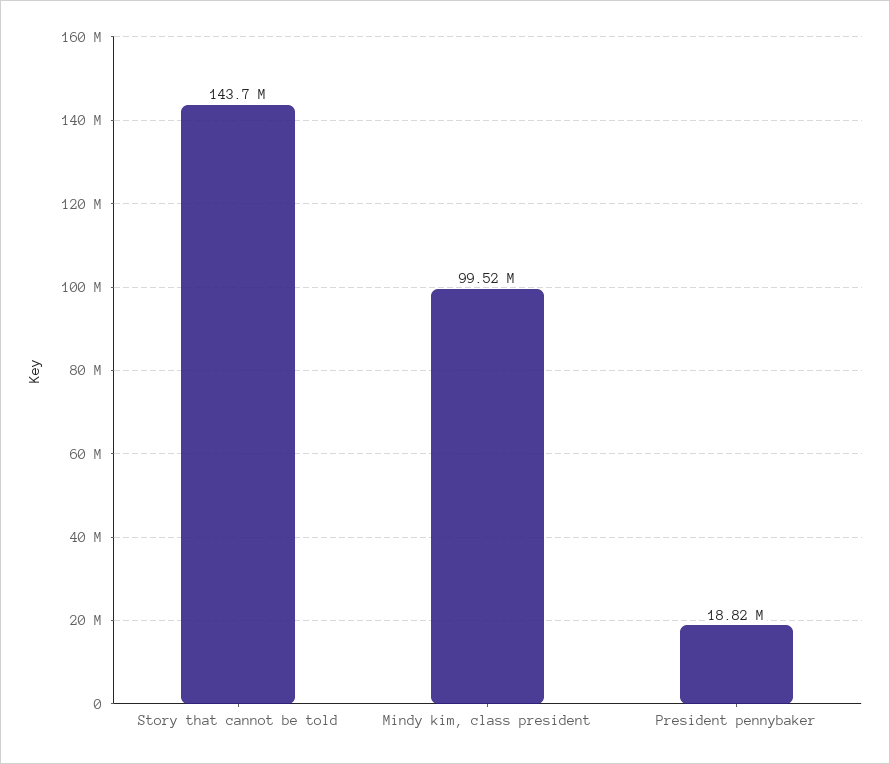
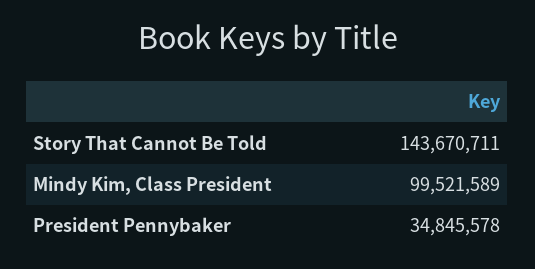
President pennybaker: 18820000 -> 34845578

